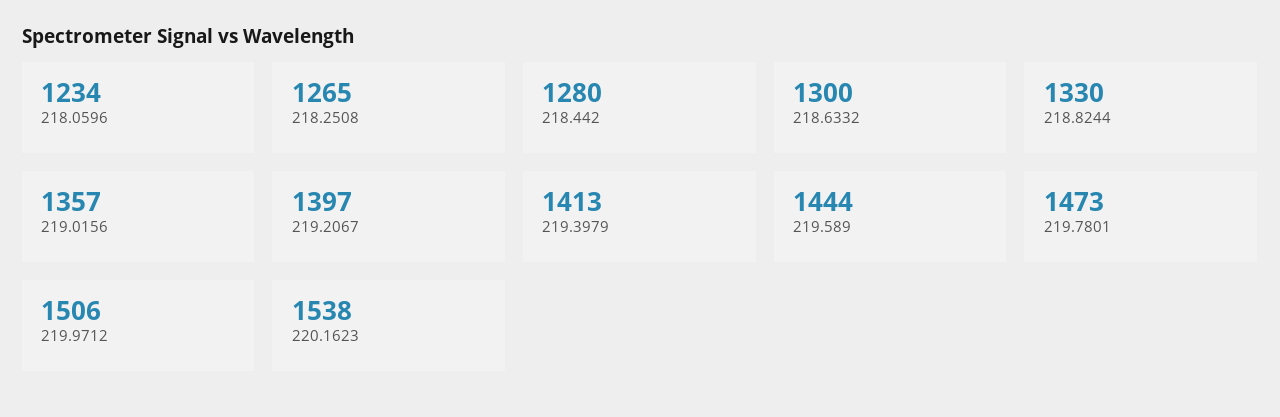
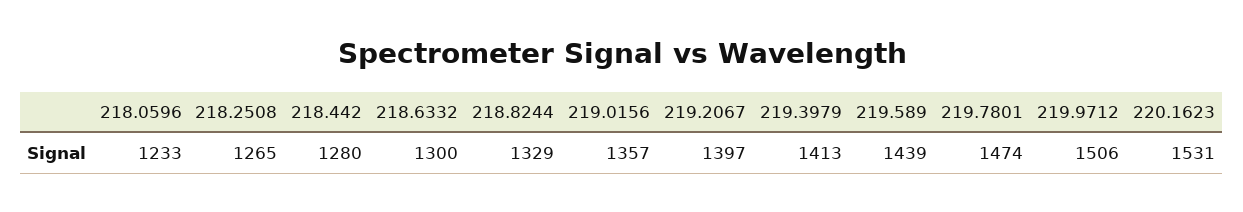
218.0596: 1234 -> 1233
218.8244: 1330 -> 1329
219.589: 1444 -> 1439
219.7801: 1473 -> 1474
220.1623: 1538 -> 1531

